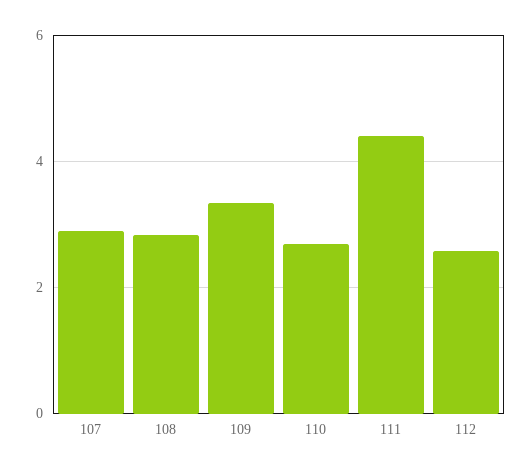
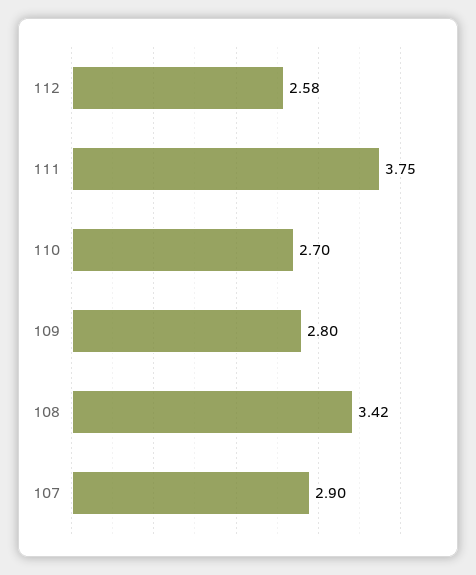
108: 2.8 -> 3.42
109: 3.4 -> 2.8
111: 4.4 -> 3.75

